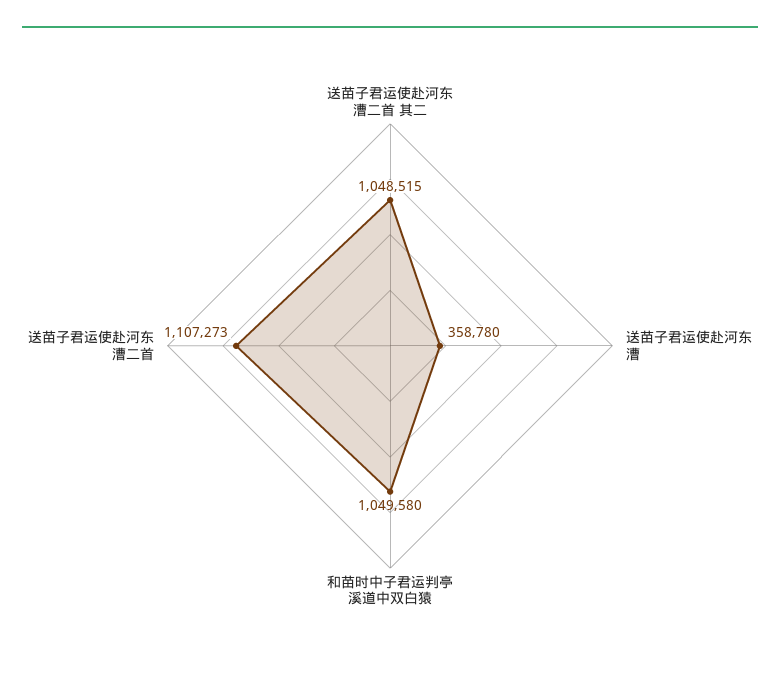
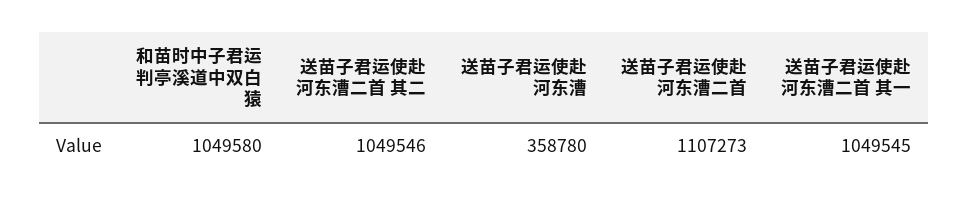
送苗子君运使赴河东漕二首 其二: 1048515 -> 1049546
送苗子君运使赴河东漕二首 其一: none -> 1049545

